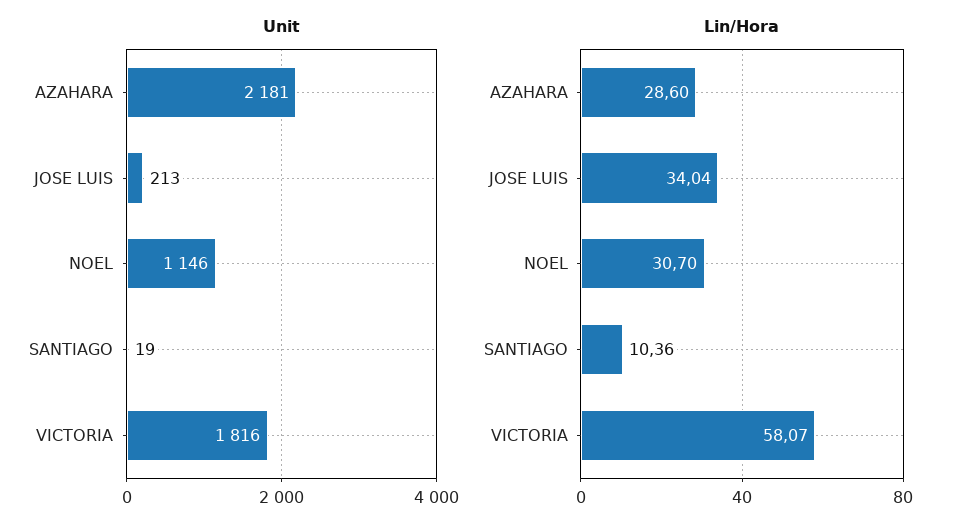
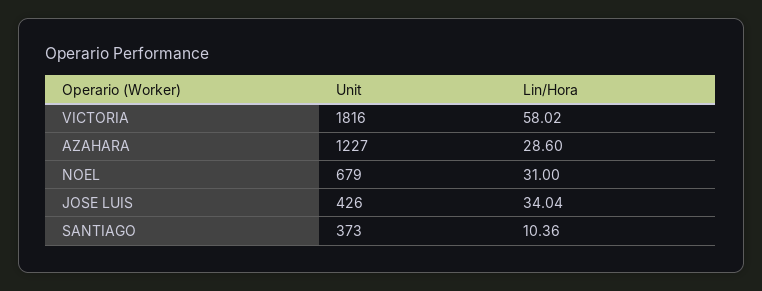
Unit, AZAHARA: 2181 -> 1227
Unit, JOSE LUIS: 213 -> 426
Unit, NOEL: 1146 -> 679
Unit, SANTIAGO: 19 -> 373
Lin/Hora, NOEL: 30.7 -> 31
Lin/Hora, VICTORIA: 58.07 -> 58.02

